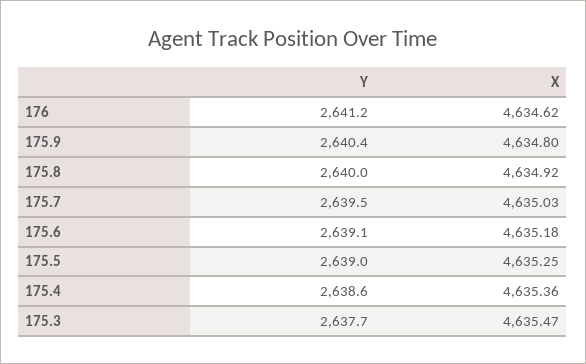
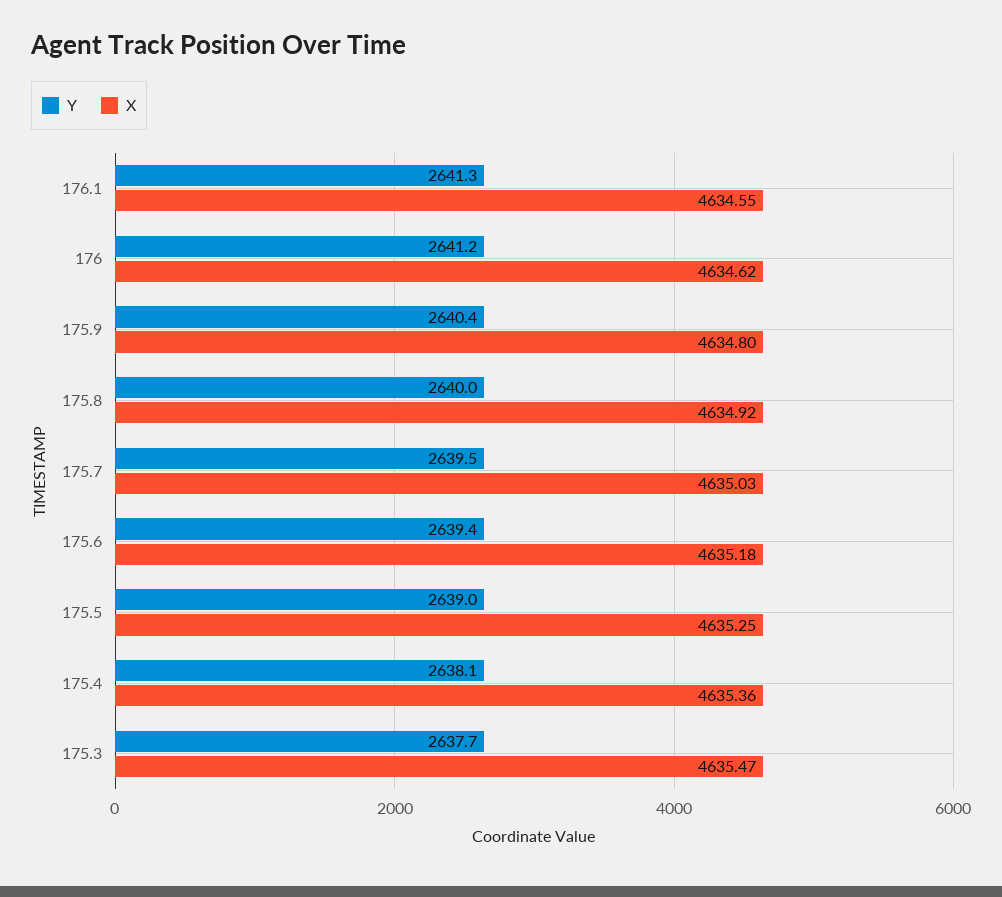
Y, 175.6: 2639.1 -> 2639.4
Y, 175.4: 2638.6 -> 2638.1
Y, 176.1: none -> 2641.3
X, 176.1: none -> 4634.55

